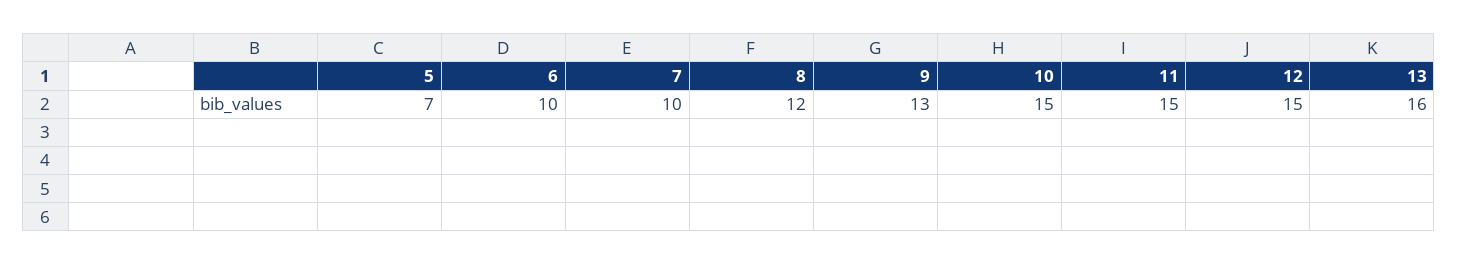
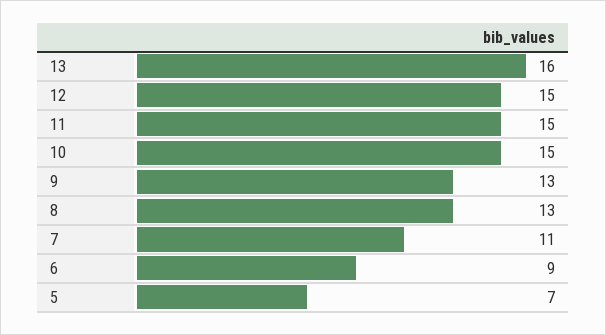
6: 10 -> 9
7: 10 -> 11
8: 12 -> 13

